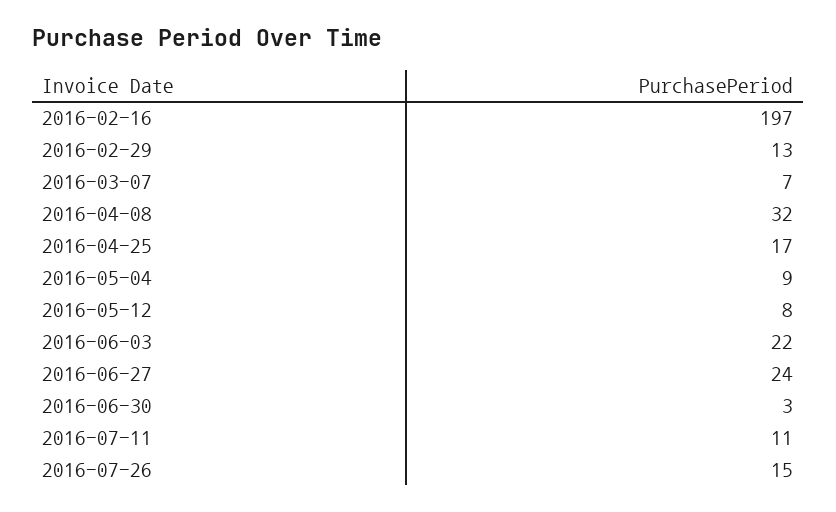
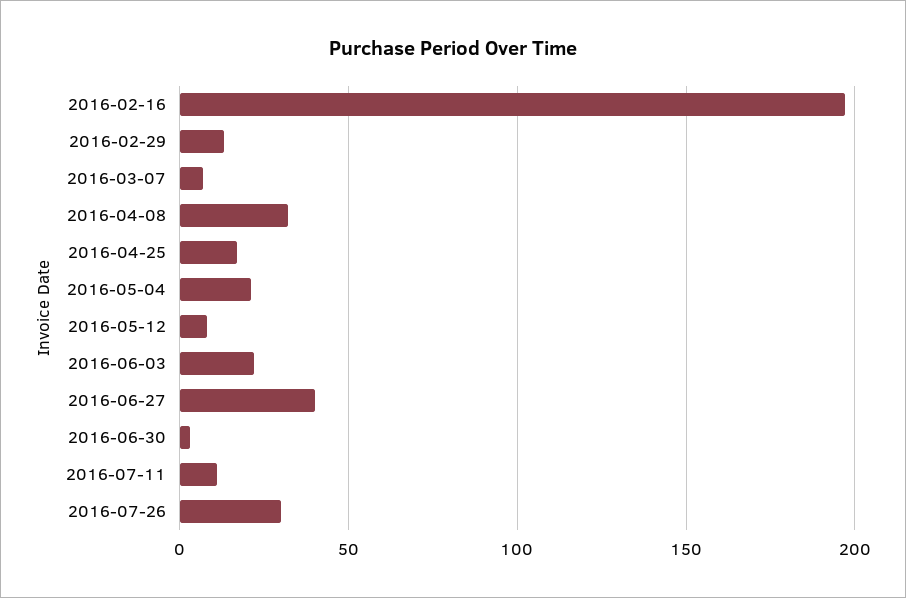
2016-05-04: 9 -> 20
2016-06-27: 24 -> 40
2016-07-26: 15 -> 30

